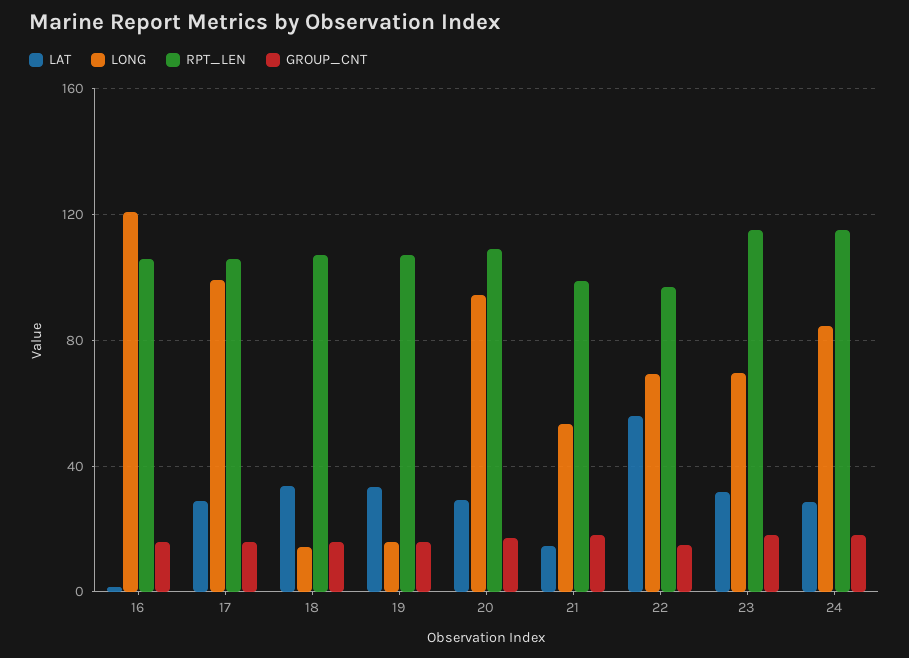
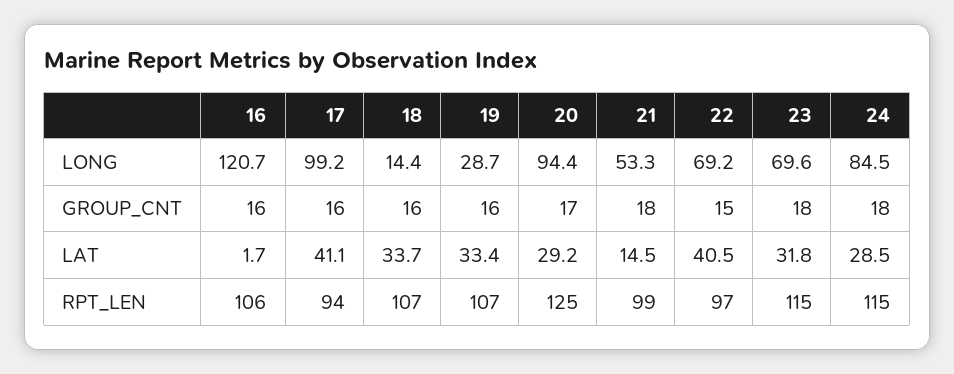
LAT, 17: 30 -> 41.1
RPT_LEN, 17: 105 -> 94
LONG, 19: 15 -> 28.7
RPT_LEN, 20: 110 -> 125
LAT, 22: 55 -> 40.5

